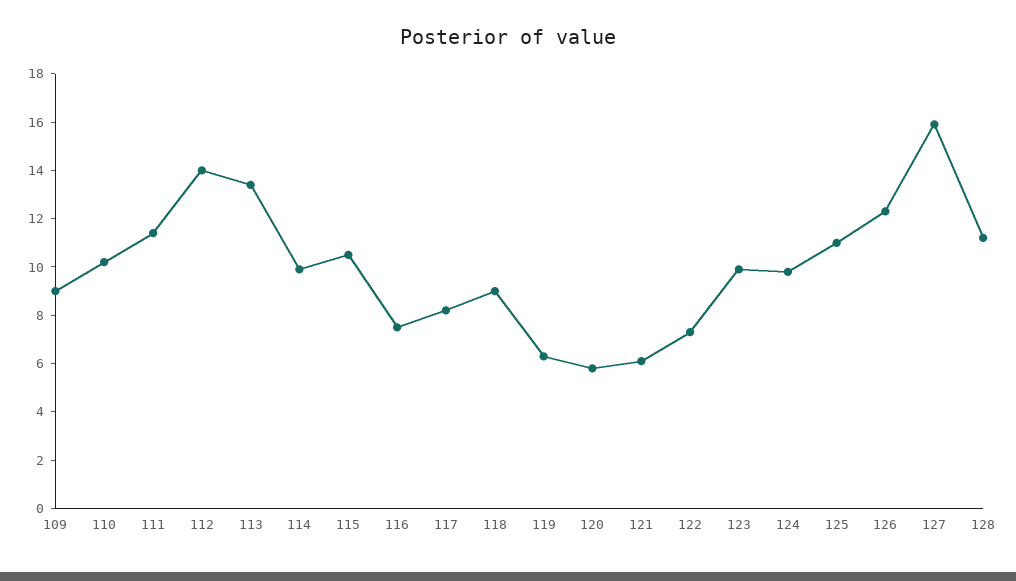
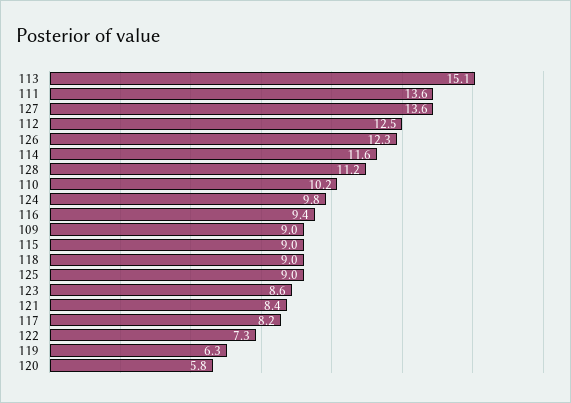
111: 11.5 -> 13.6
112: 14 -> 12.5
113: 13.5 -> 15.1
114: 10 -> 11.6
115: 10.5 -> 9
116: 7.5 -> 9.4
121: 6 -> 8.4
123: 10 -> 8.6
125: 11 -> 9
127: 16 -> 13.6

